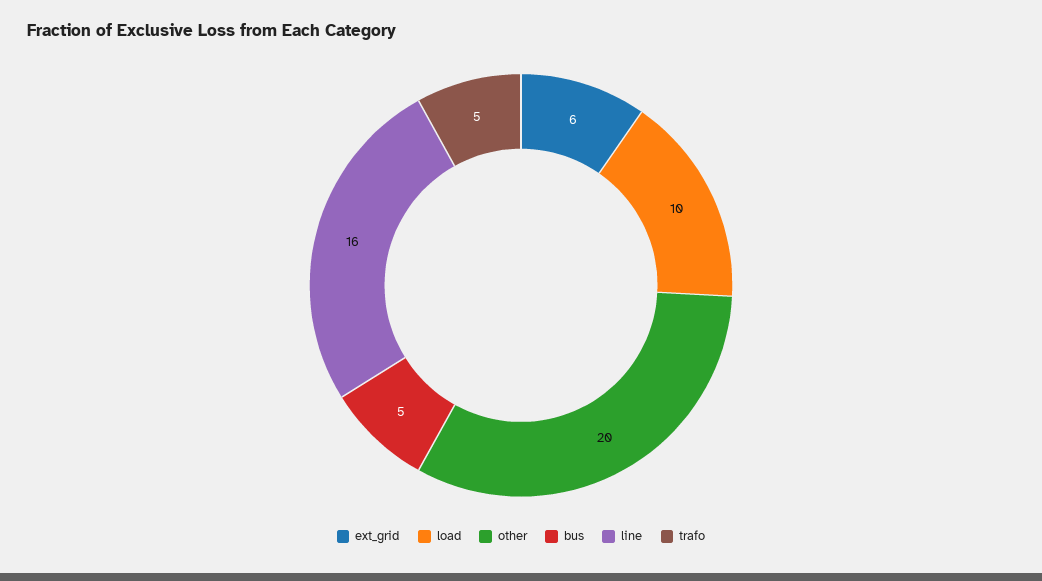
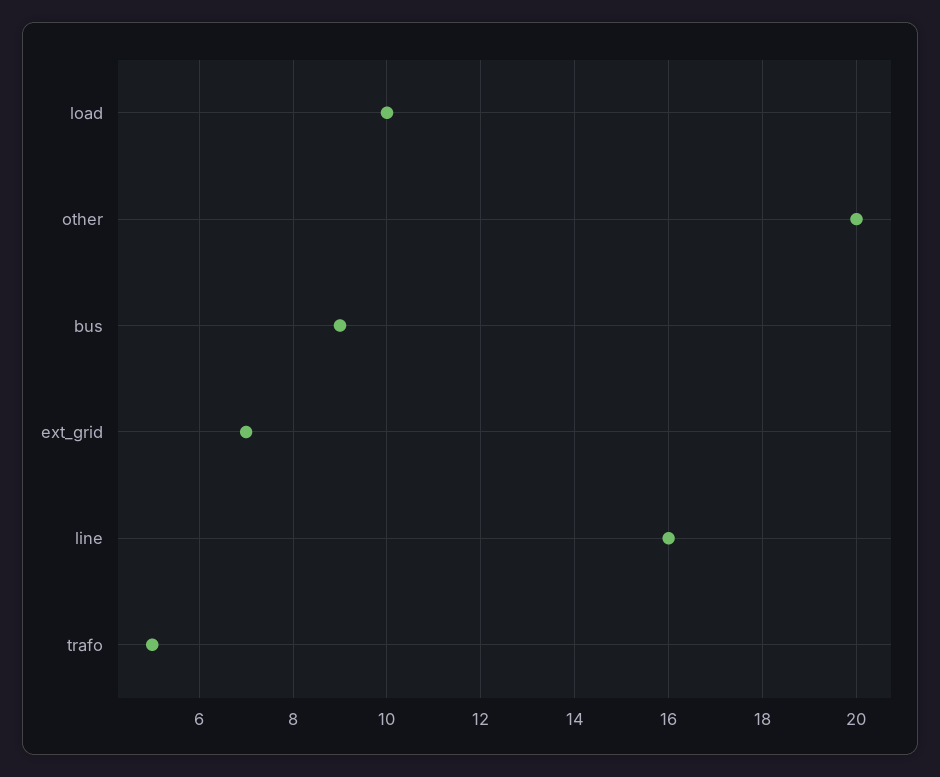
ext_grid: 6 -> 7
bus: 5 -> 9

